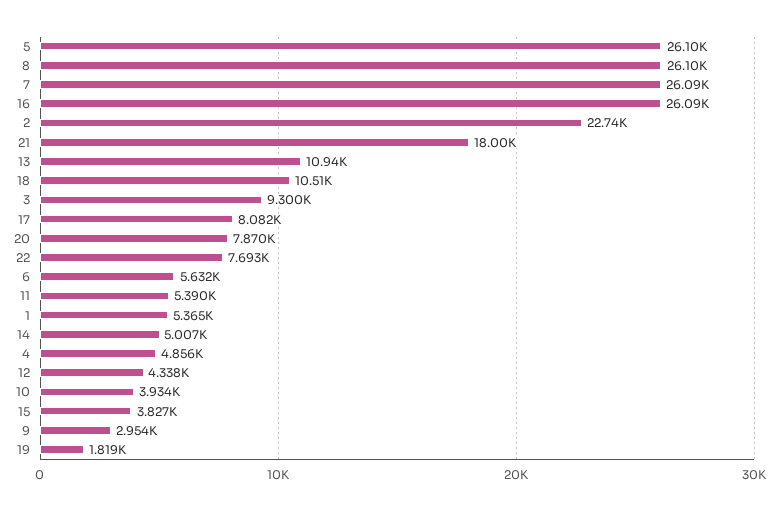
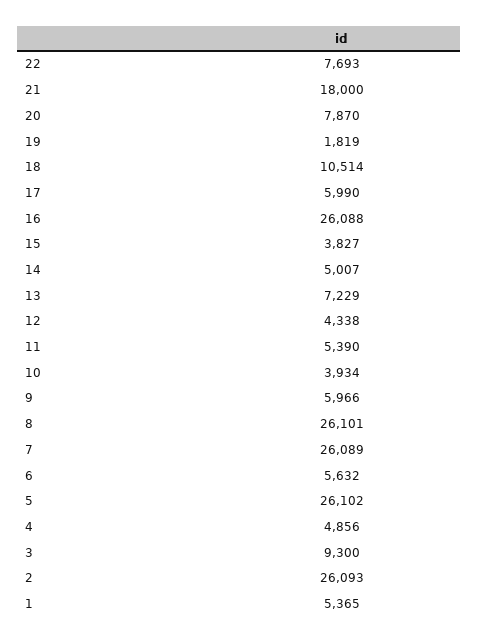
2: 22740 -> 26093
13: 10940 -> 7229
17: 8082 -> 5990
9: 2954 -> 5966

